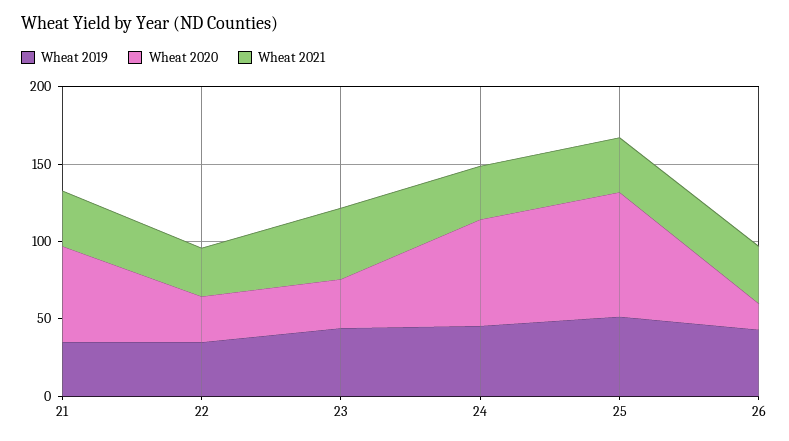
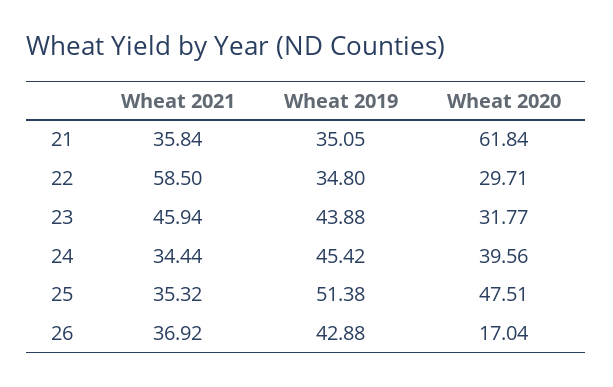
Wheat 2021, 22: 30 -> 58.5
Wheat 2020, 24: 70 -> 39.56
Wheat 2020, 25: 80 -> 47.51

